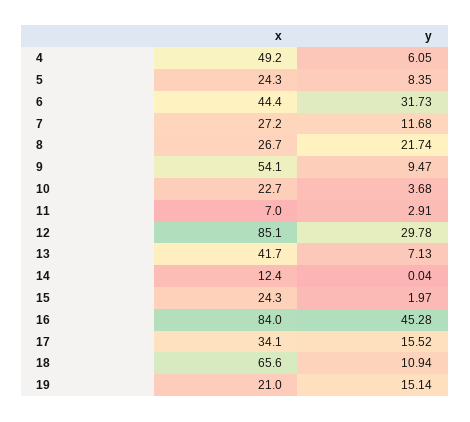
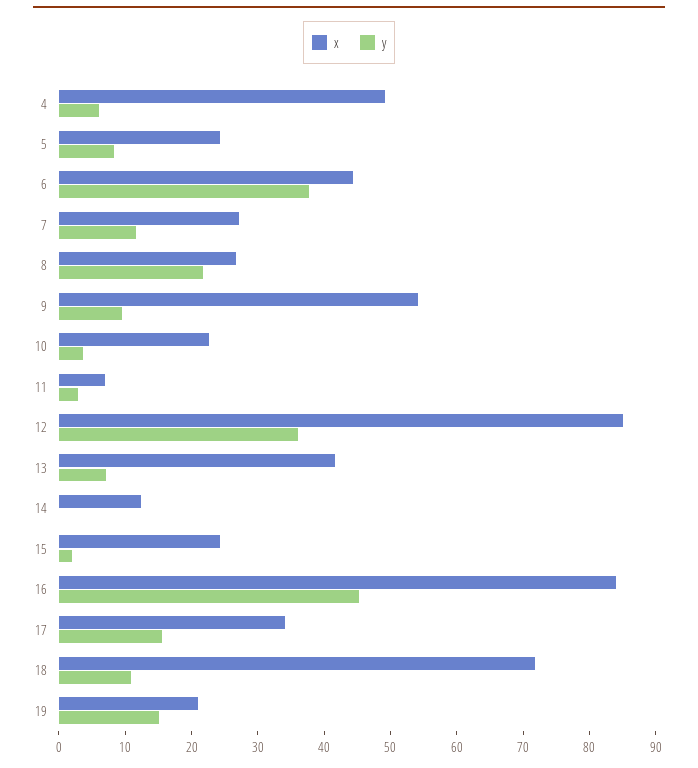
y, 6: 31.73 -> 38
y, 12: 29.78 -> 36
x, 18: 65.6 -> 72

